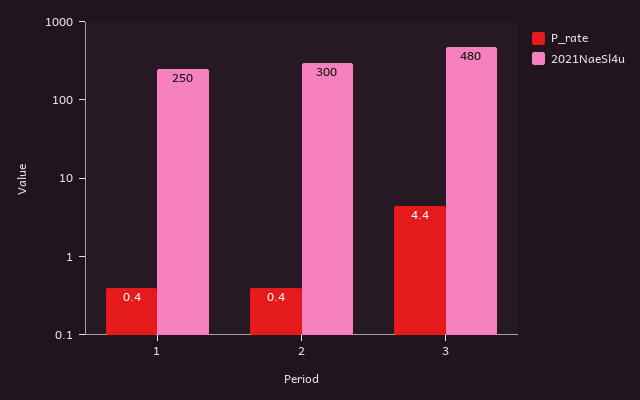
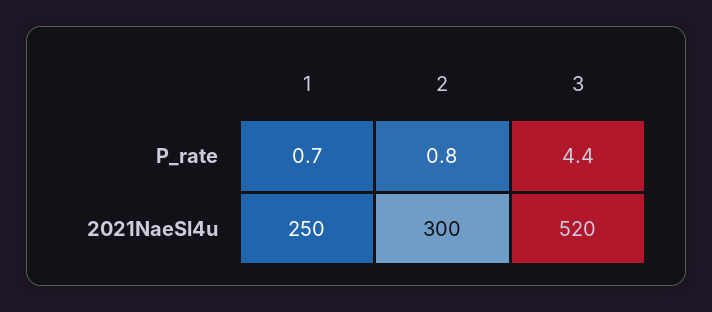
P_rate, 1: 0.4 -> 0.7
P_rate, 2: 0.4 -> 0.8
2021NaeSl4u, 3: 480 -> 520

